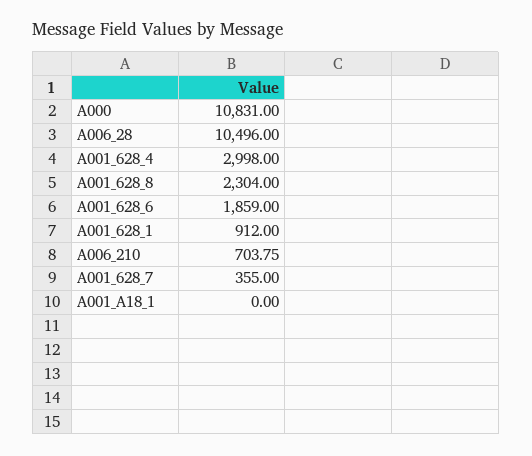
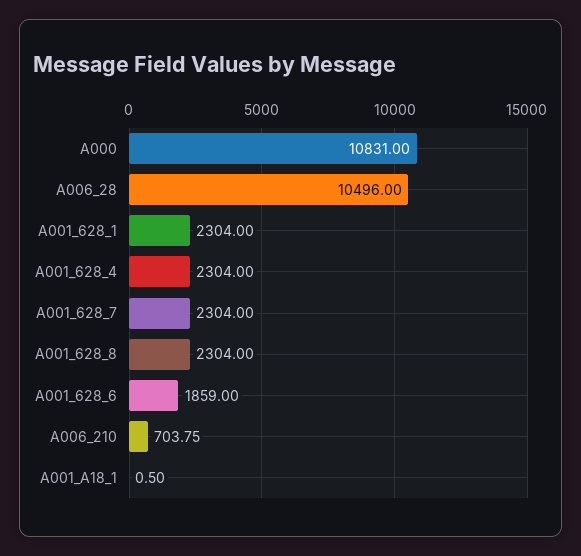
A001_628_4: 2998 -> 2304
A001_628_1: 912 -> 2304
A001_628_7: 355 -> 2304
A001_A18_1: 0 -> 0.5

